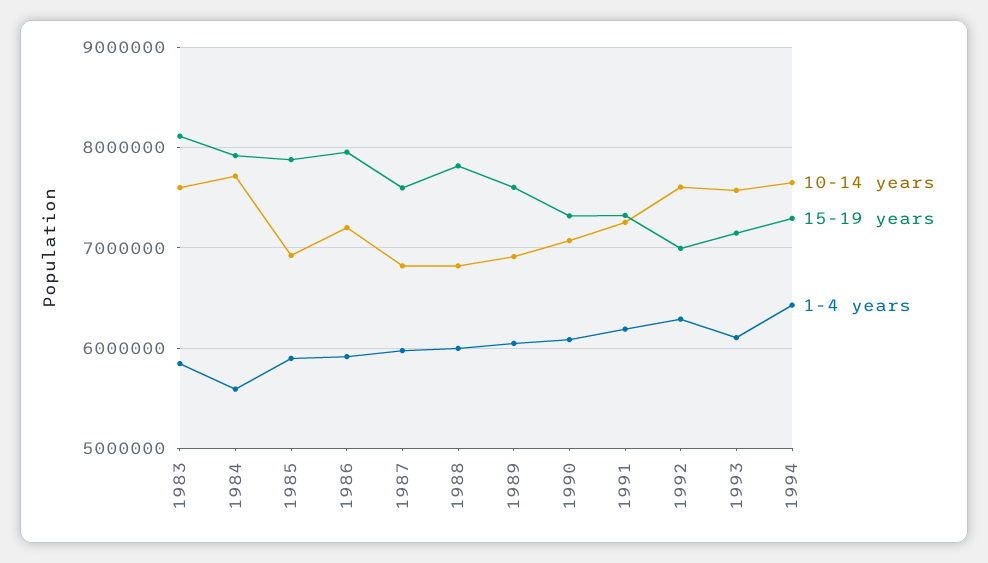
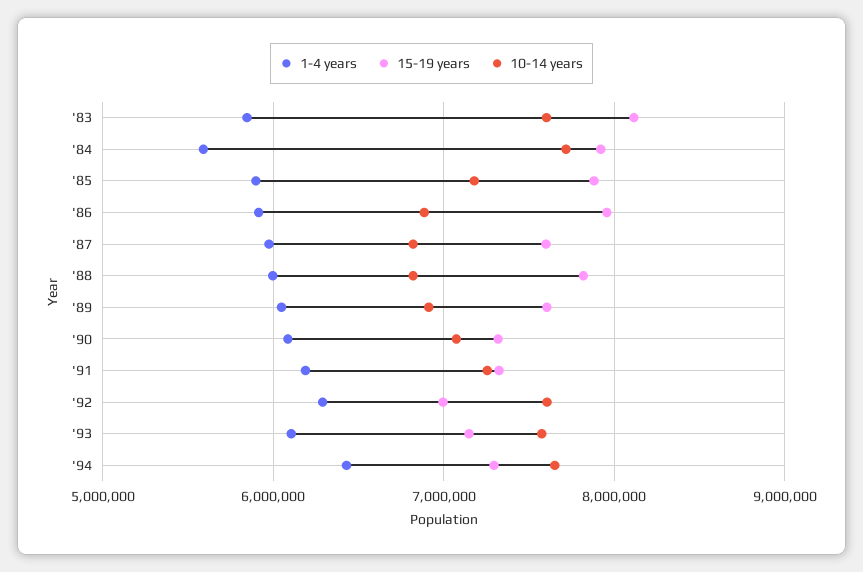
10-14 years, 1985: 6900000 -> 7200000
10-14 years, 1986: 7200000 -> 6900000

